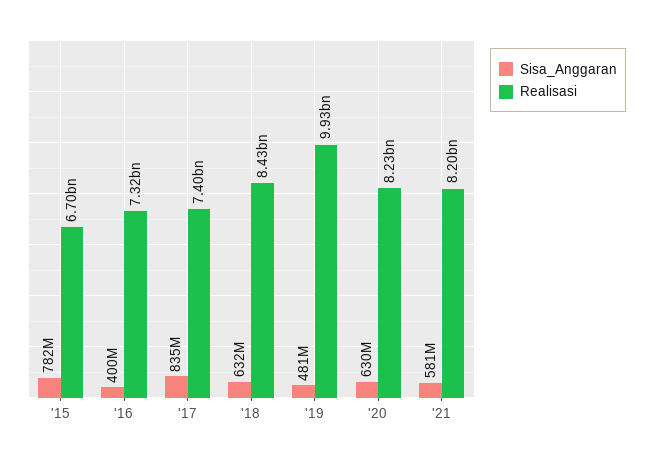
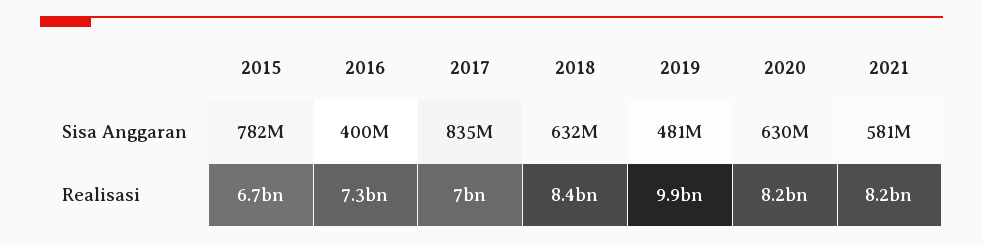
Realisasi, '17: 7400000000 -> 7000000000

